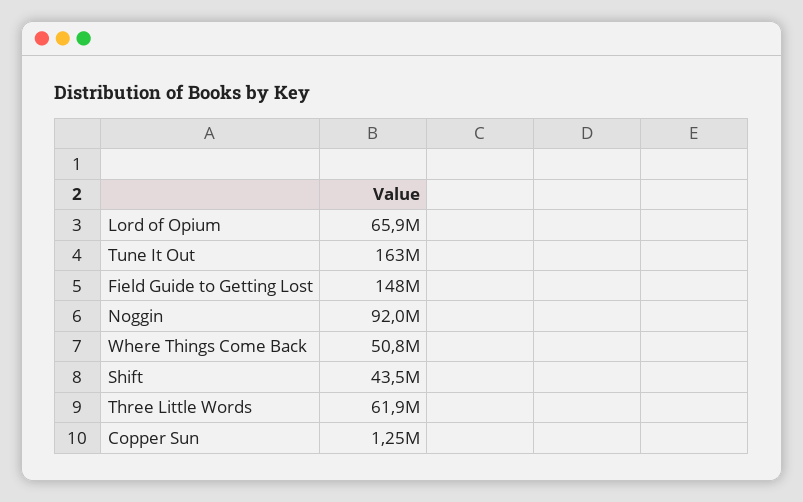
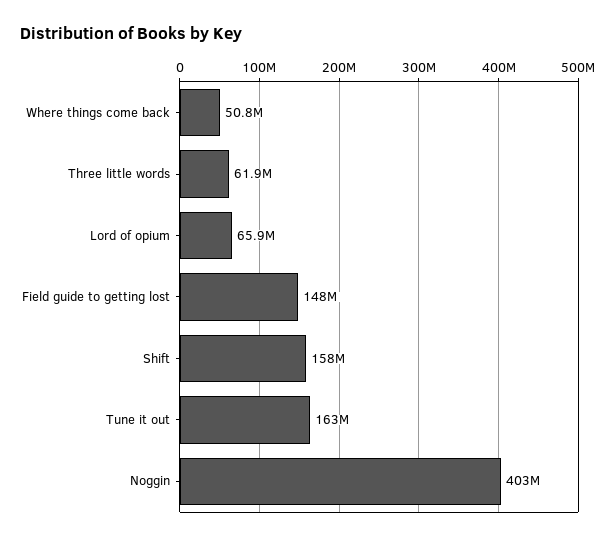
Noggin: 92000000 -> 403000000
Shift: 43500000 -> 158000000
Copper Sun: 1250000 -> none

